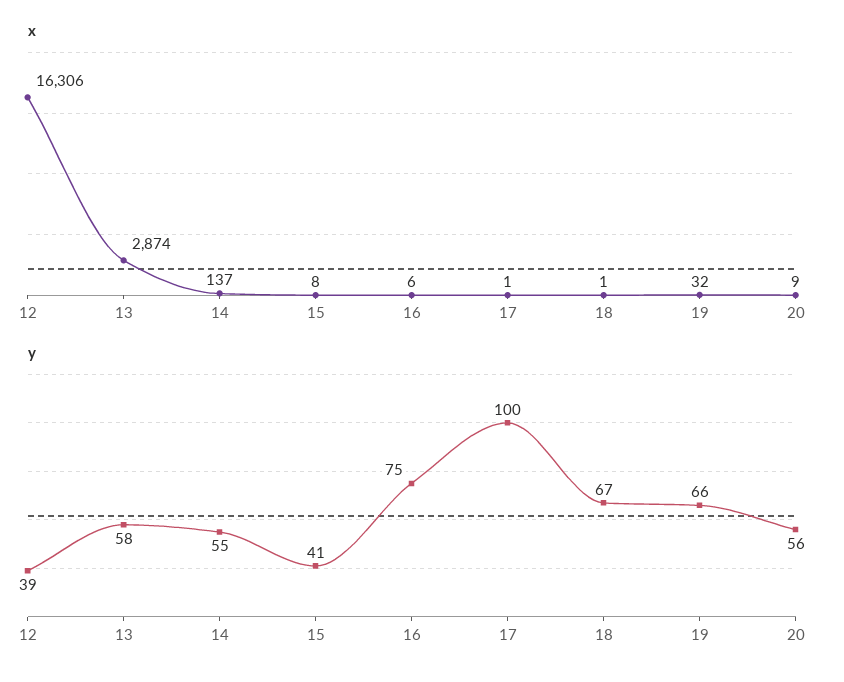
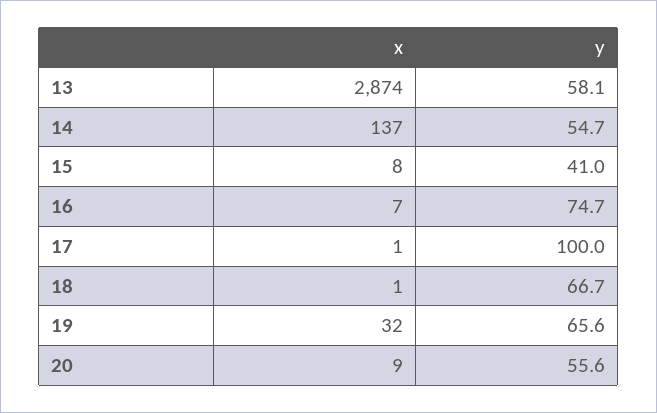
x, 12: 16306 -> none
x, 16: 6 -> 7
y, 12: 39 -> none

